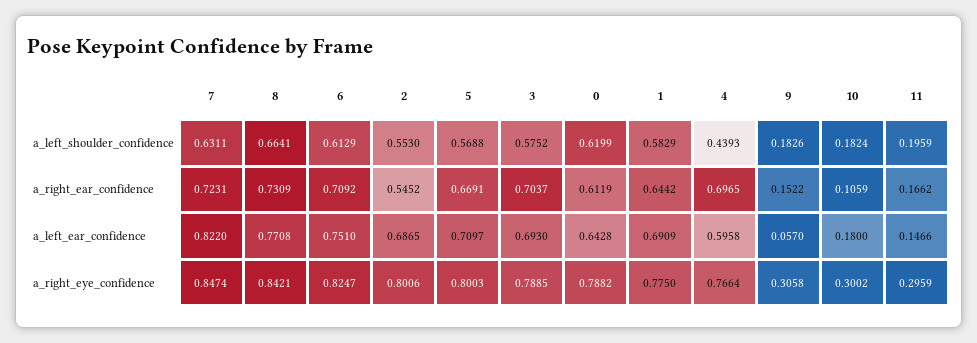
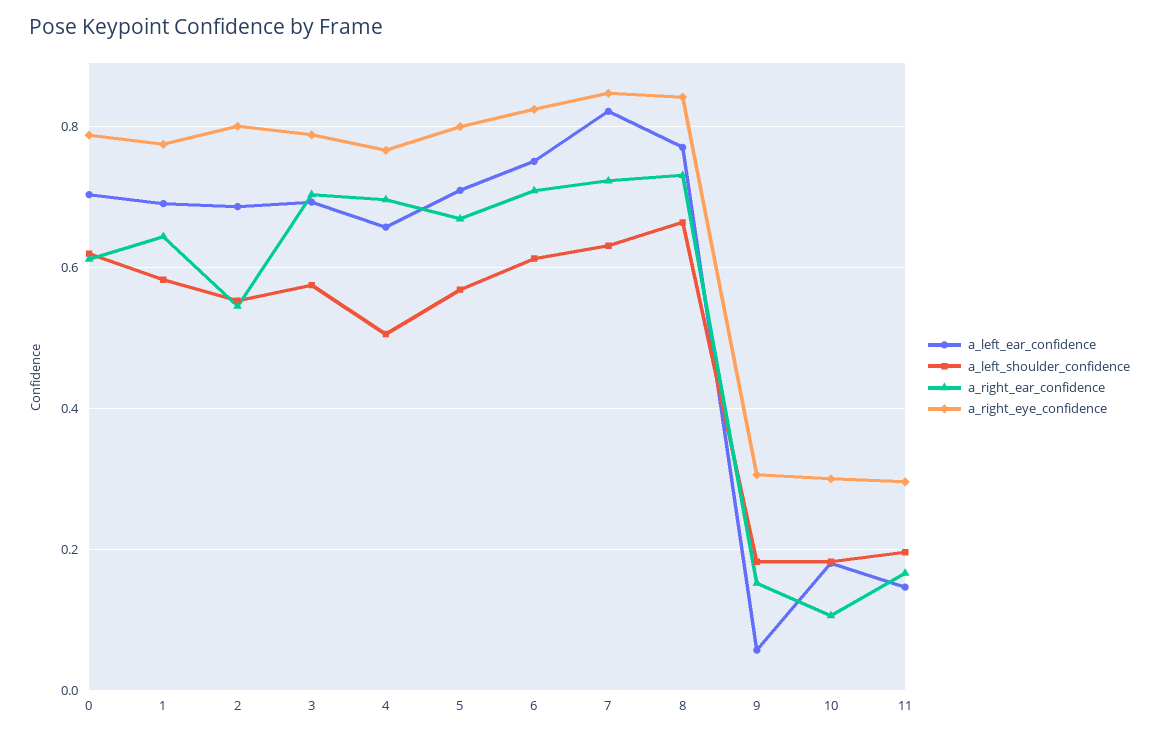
a_left_shoulder_confidence, 4: 0.4393 -> 0.5
a_left_ear_confidence, 0: 0.6428 -> 0.7
a_left_ear_confidence, 4: 0.5958 -> 0.66

